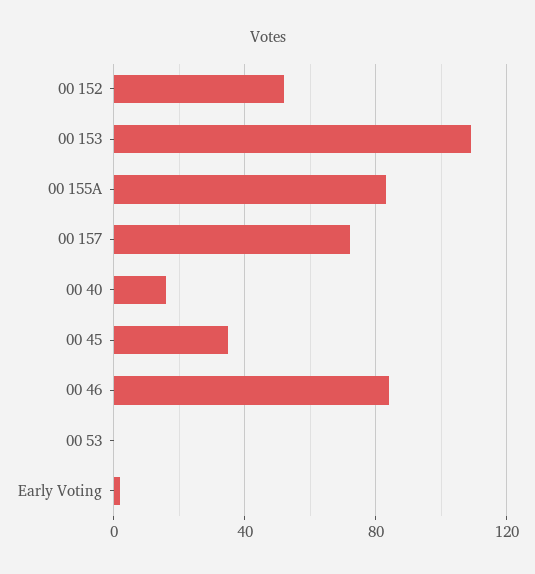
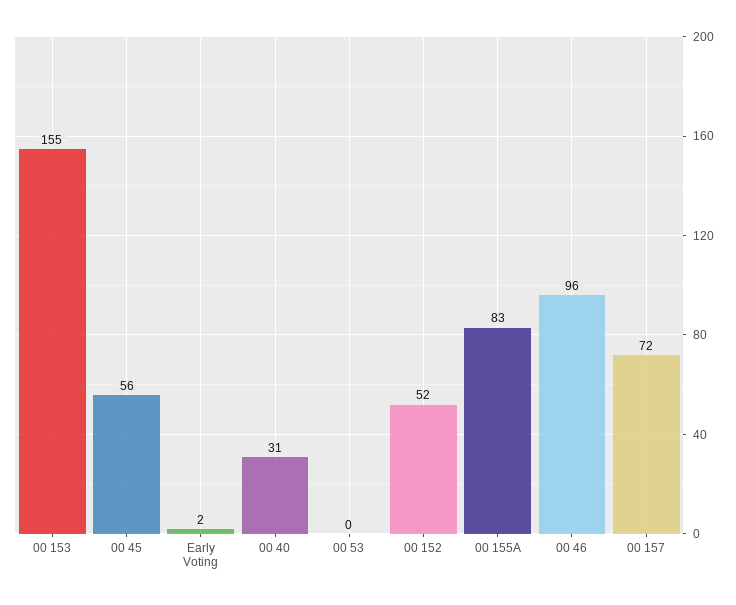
00 153: 110 -> 155
00 40: 15 -> 31
00 45: 35 -> 56
00 46: 85 -> 96

